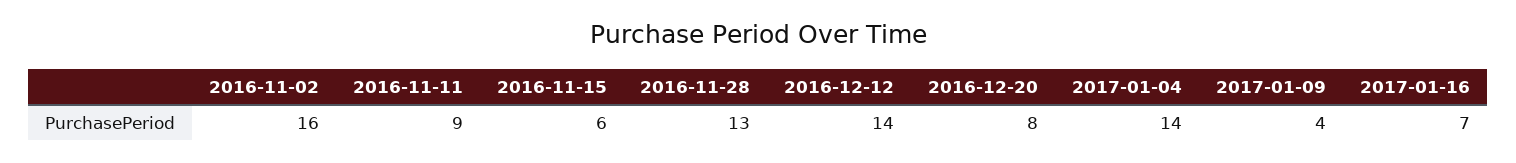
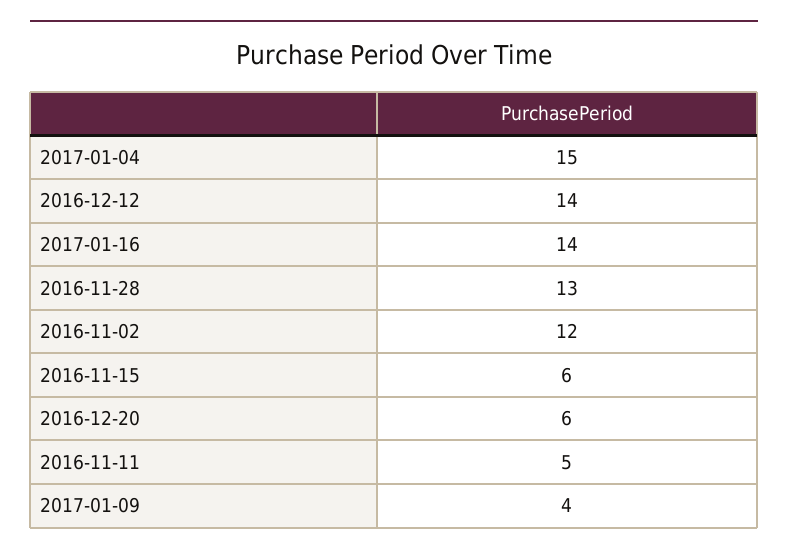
2016-11-02: 16 -> 12
2016-11-11: 9 -> 5
2016-12-20: 8 -> 6
2017-01-04: 14 -> 15
2017-01-16: 7 -> 14

